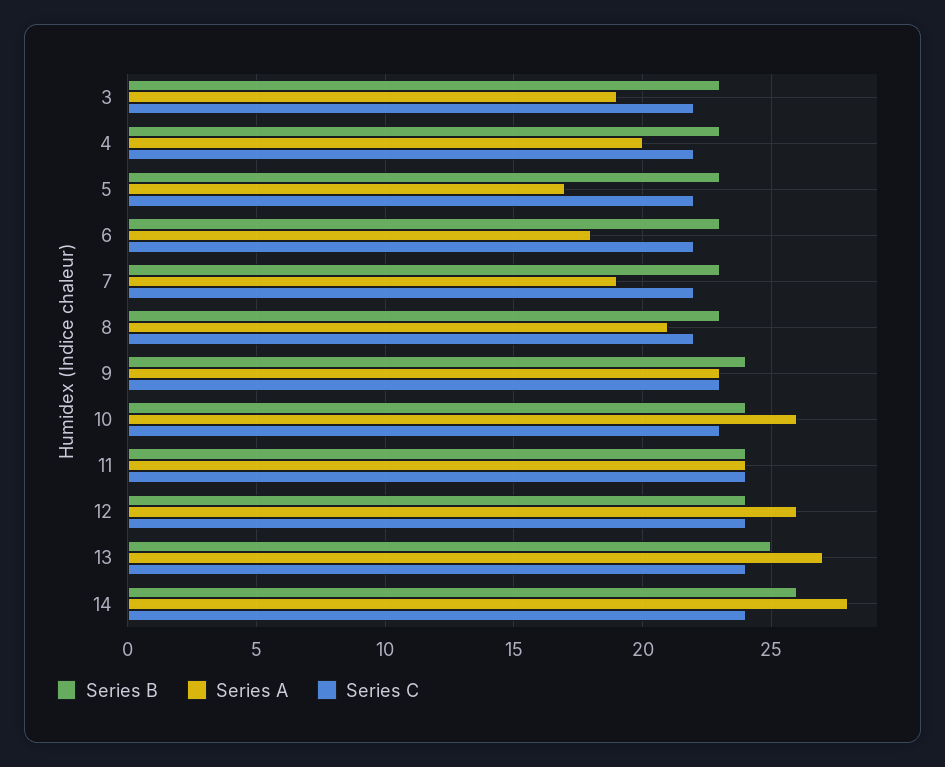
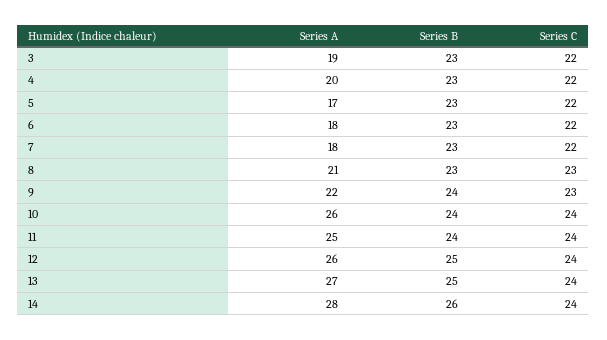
Series A, 7: 19 -> 18
Series C, 8: 22 -> 23
Series A, 9: 23 -> 22
Series C, 10: 23 -> 24
Series A, 11: 24 -> 25
Series B, 12: 24 -> 25

